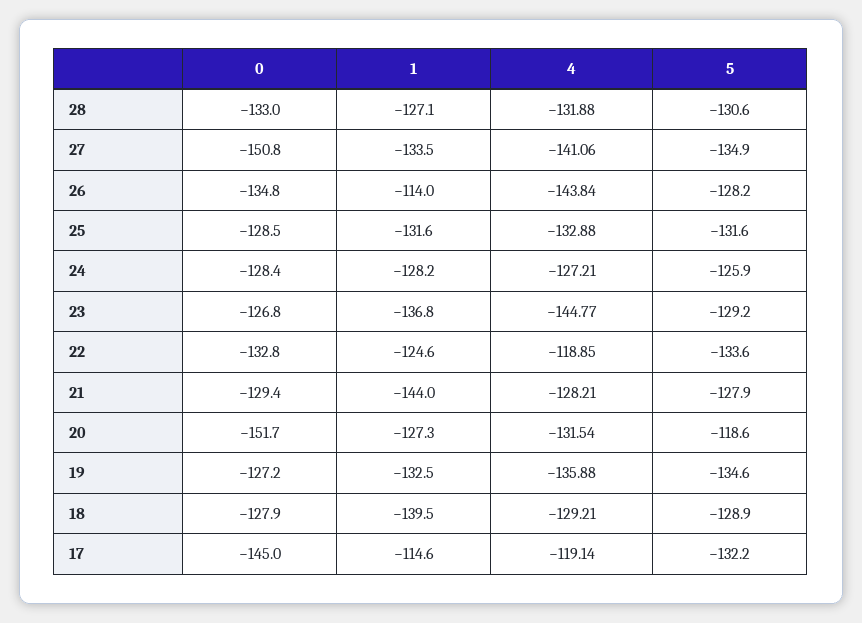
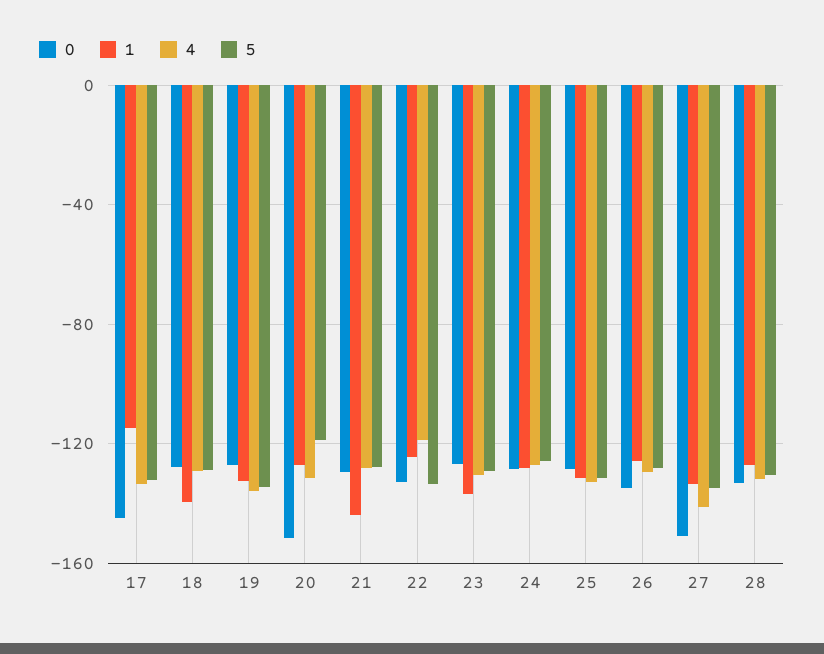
1, 26: -114 -> -125
4, 26: -143.84 -> -130
4, 23: -144.77 -> -130
4, 17: -119.14 -> -135

